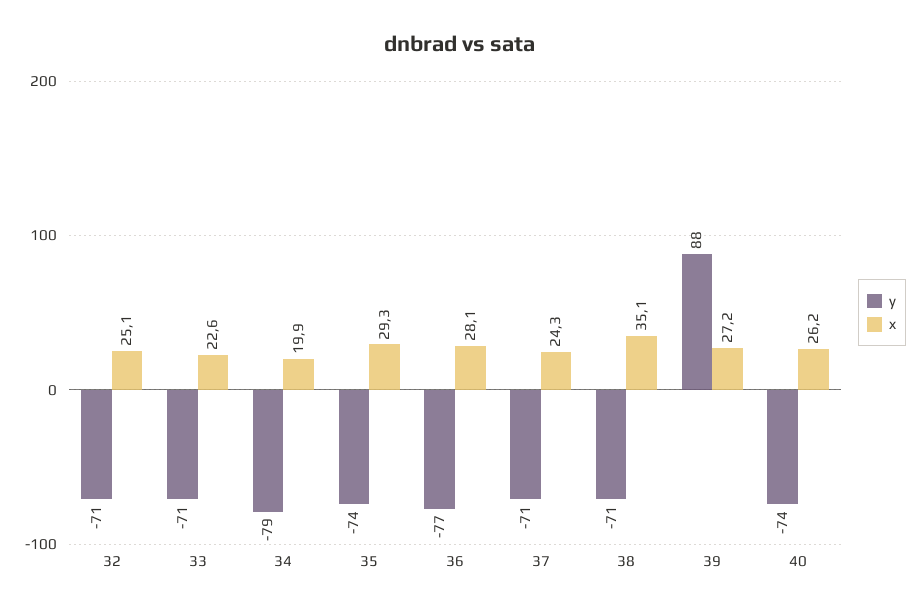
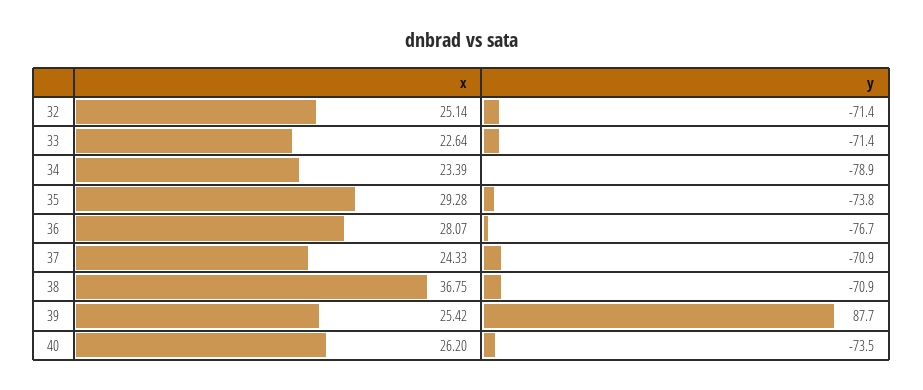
x, 34: 19.9 -> 23.39
x, 38: 35.1 -> 36.75
x, 39: 27.2 -> 25.42

